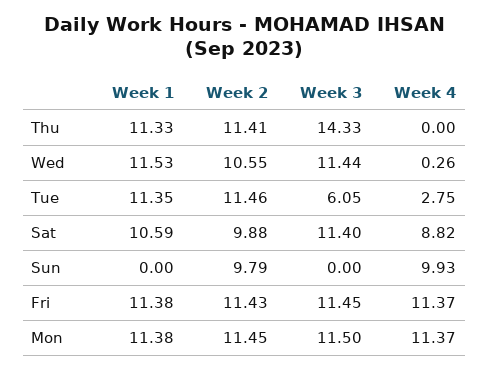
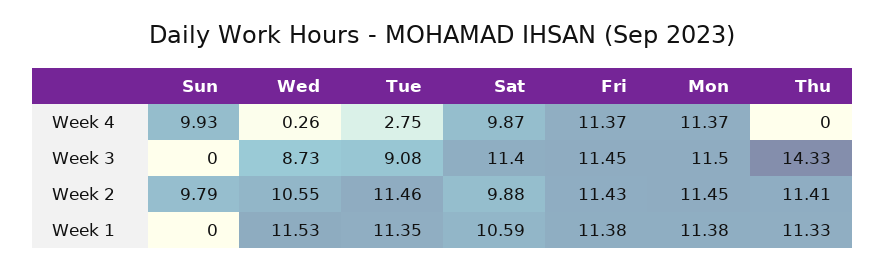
Week 3, Wed: 11.44 -> 8.73
Week 3, Tue: 6.05 -> 9.08
Week 4, Sat: 8.82 -> 9.87

